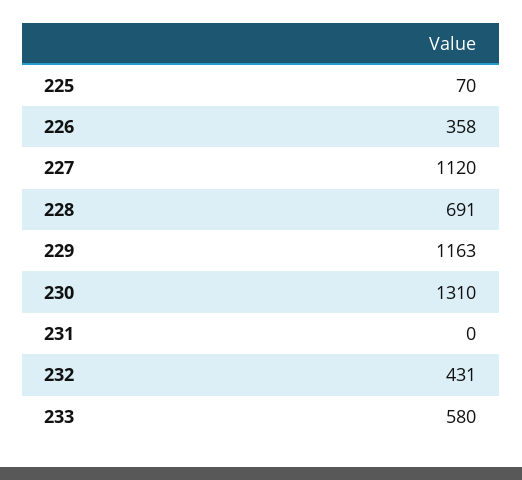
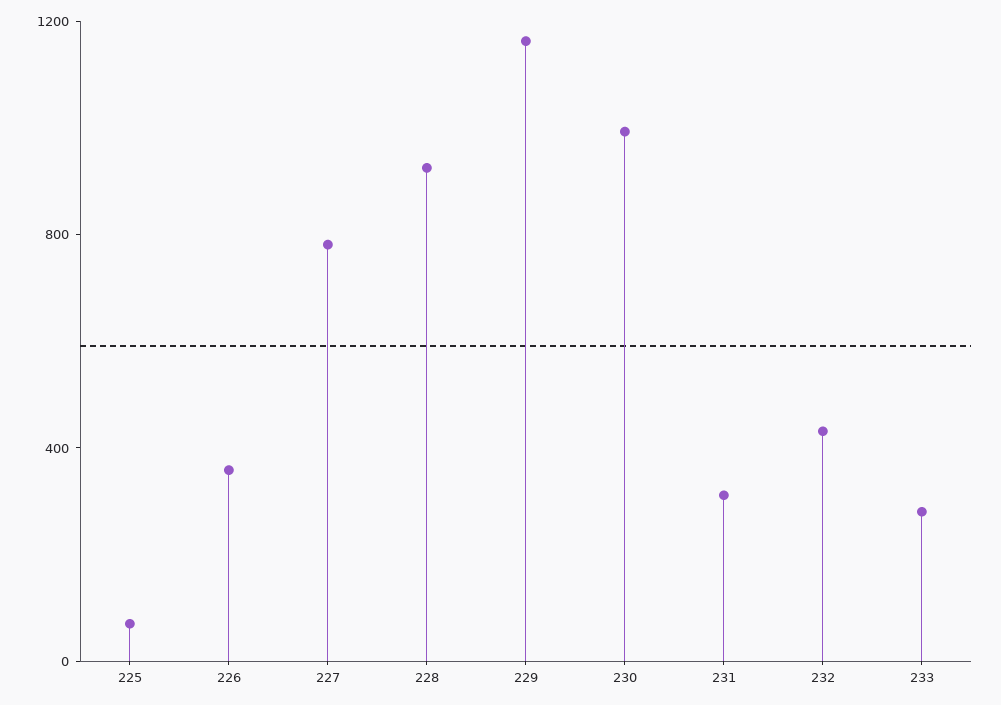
227: 1120 -> 800
228: 691 -> 900
230: 1310 -> 1000
231: 0 -> 300
233: 580 -> 300

